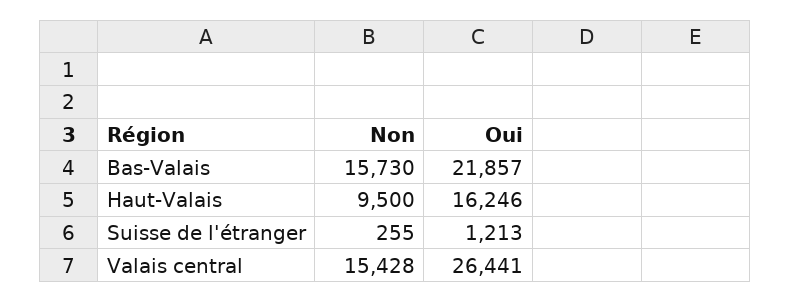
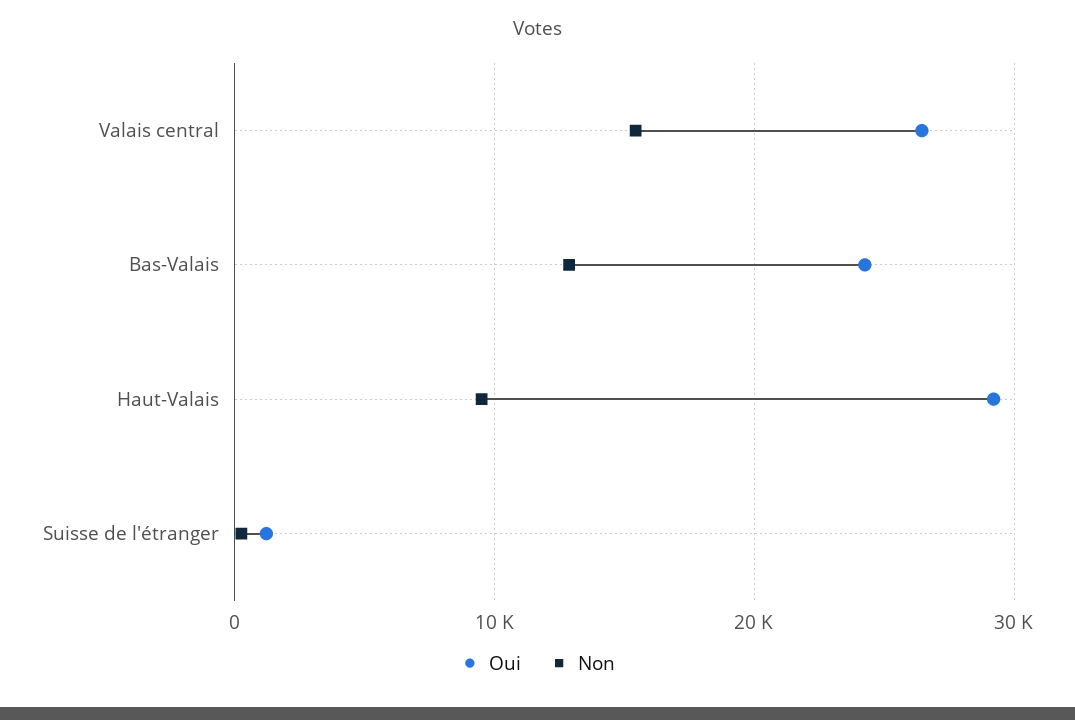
Non, Bas-Valais: 15730 -> 13000
Oui, Bas-Valais: 21857 -> 24000
Oui, Haut-Valais: 16246 -> 29000

